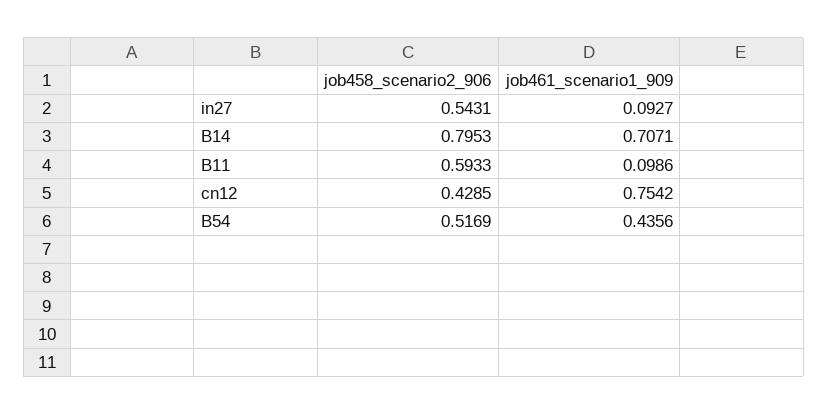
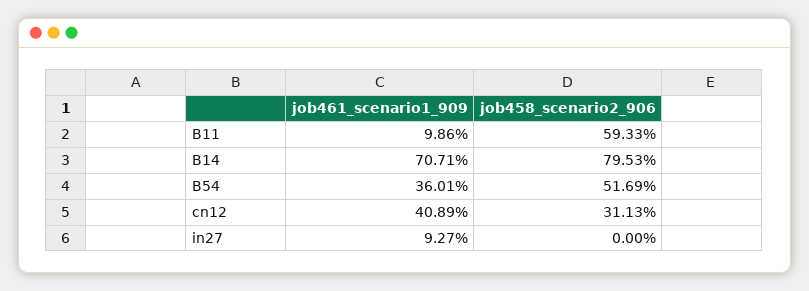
job458_scenario2_906, in27: 0.5431 -> 0
job458_scenario2_906, cn12: 0.4285 -> 0.3113
job461_scenario1_909, cn12: 0.7542 -> 0.4089
job461_scenario1_909, B54: 0.4356 -> 0.3601

